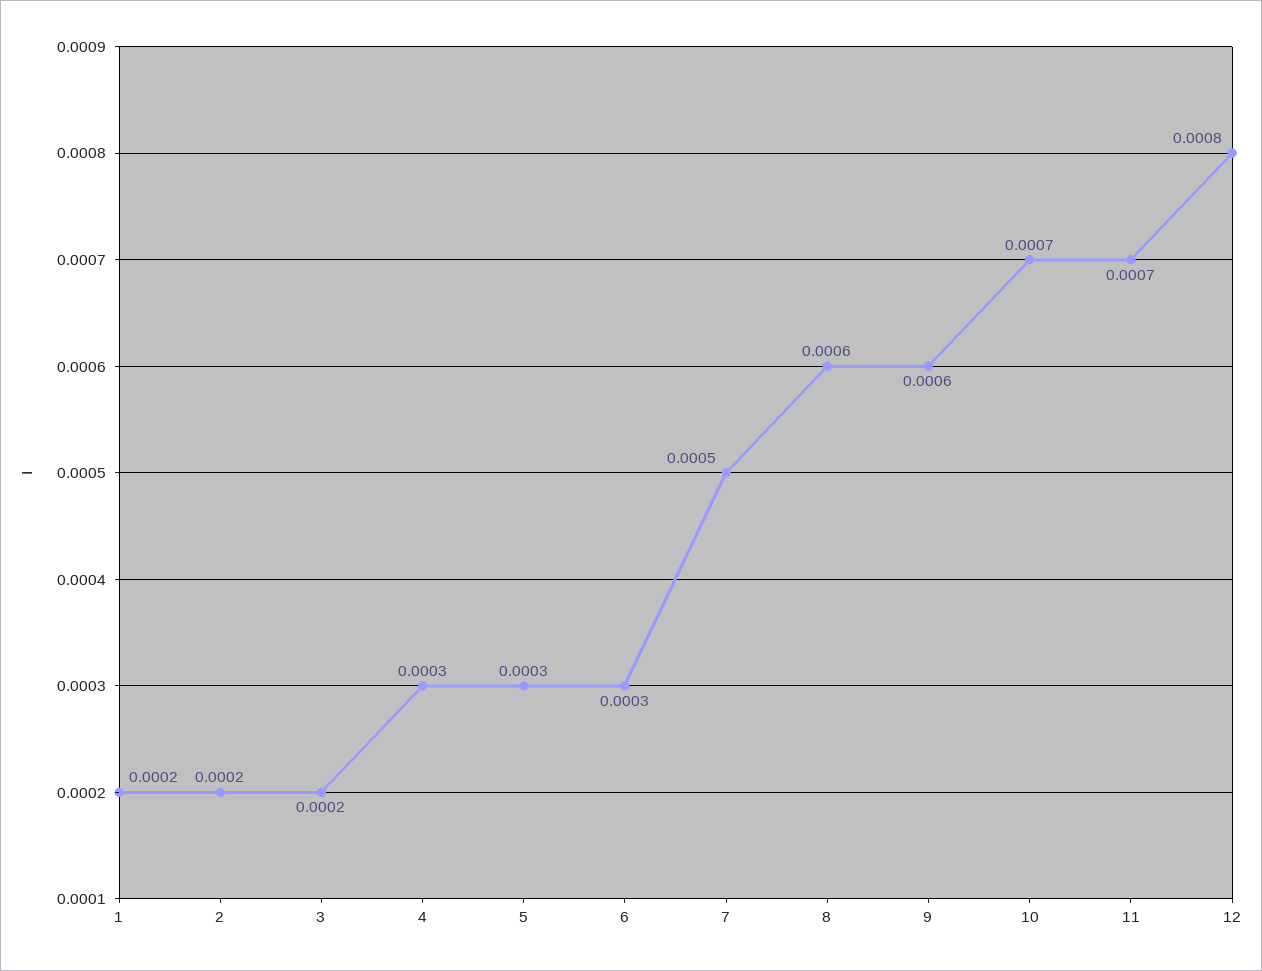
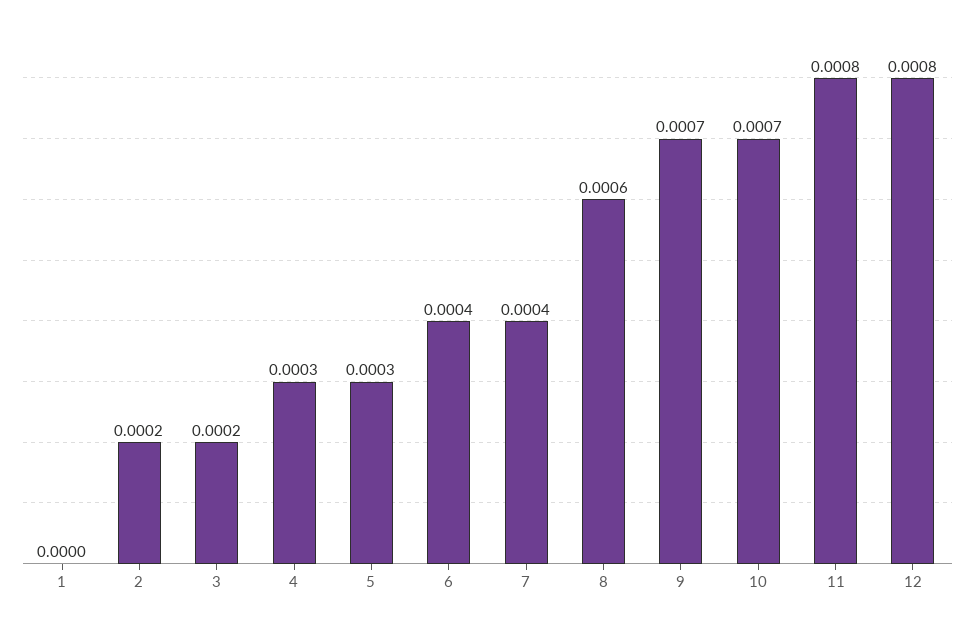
1: 0.0002 -> 0
6: 0.0003 -> 0.0004
7: 0.0005 -> 0.0004
9: 0.0006 -> 0.0007
11: 0.0007 -> 0.0008

